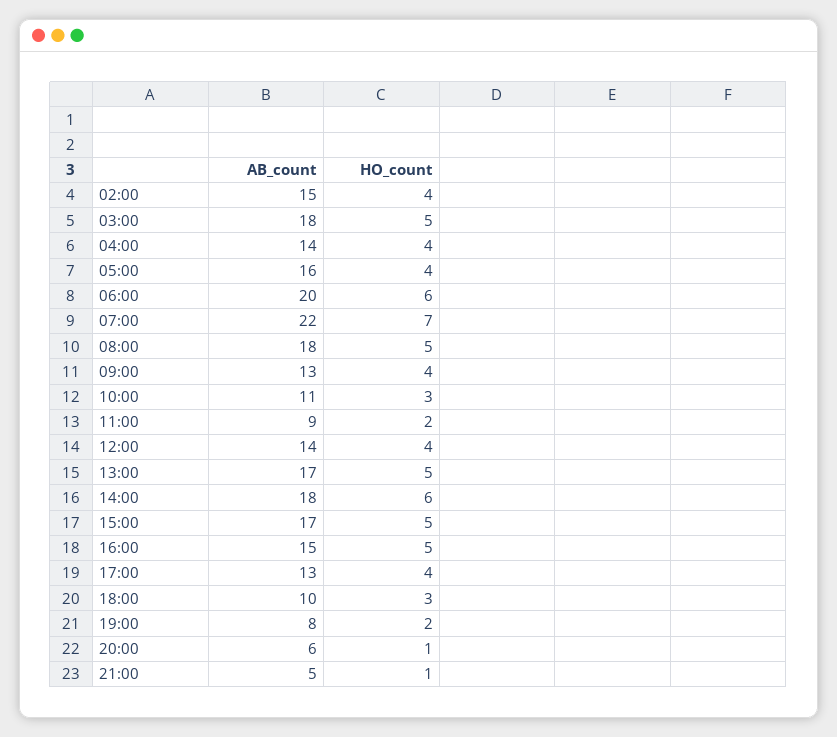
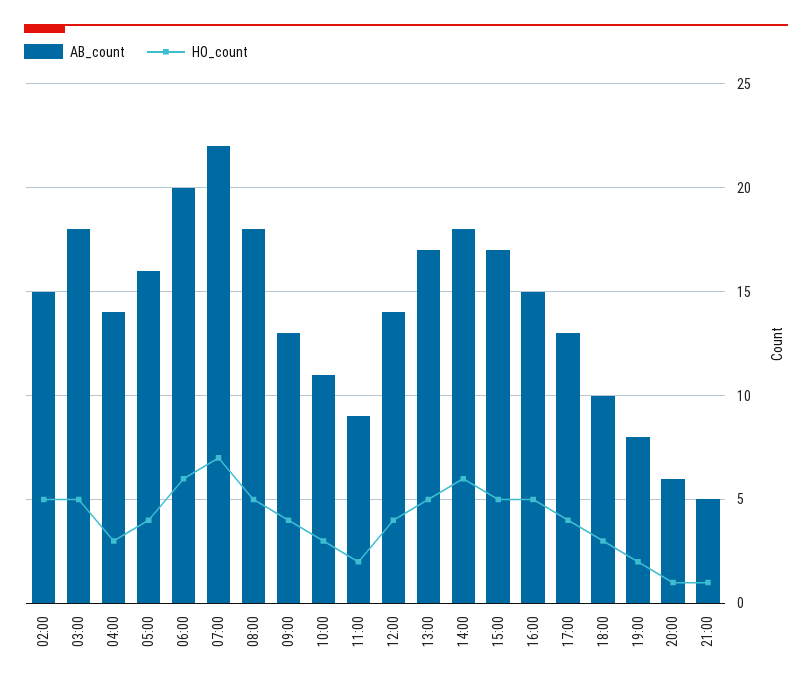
HO_count, 02:00: 4 -> 5
HO_count, 04:00: 4 -> 3

